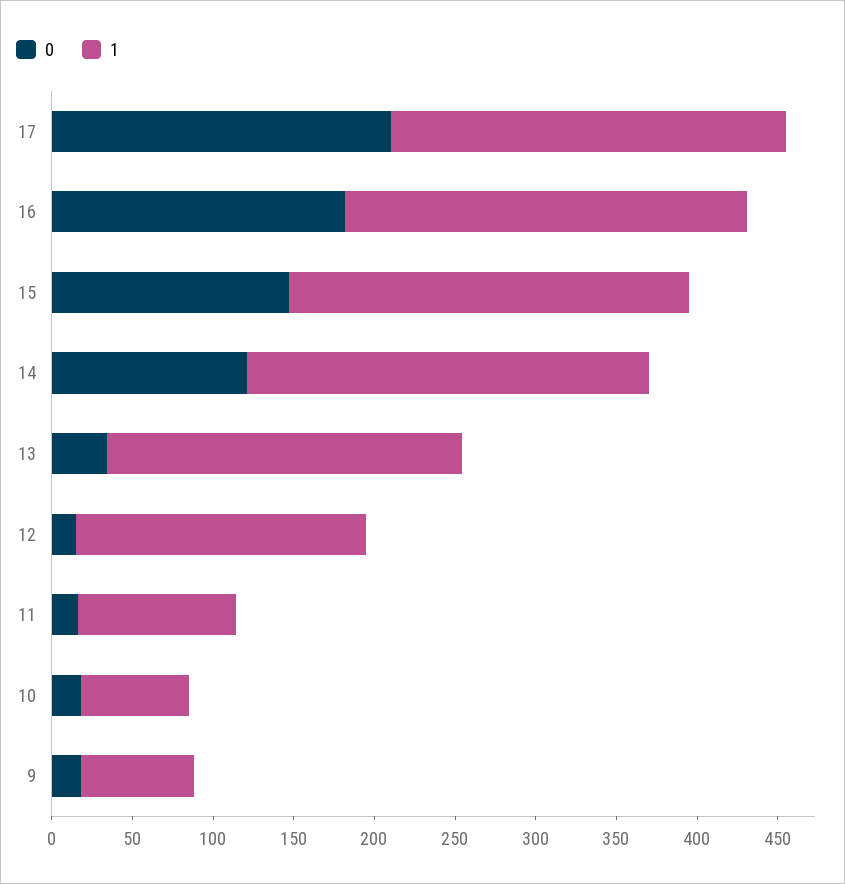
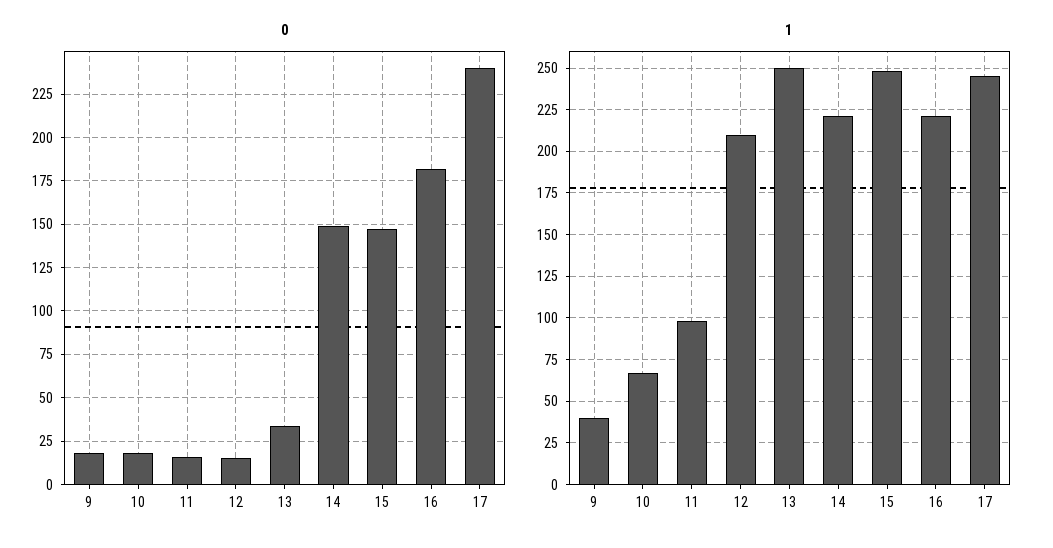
0, 17: 210 -> 240
1, 16: 250 -> 220
0, 14: 120 -> 150
1, 14: 250 -> 220
1, 13: 220 -> 250
1, 12: 180 -> 210
1, 9: 70 -> 40

